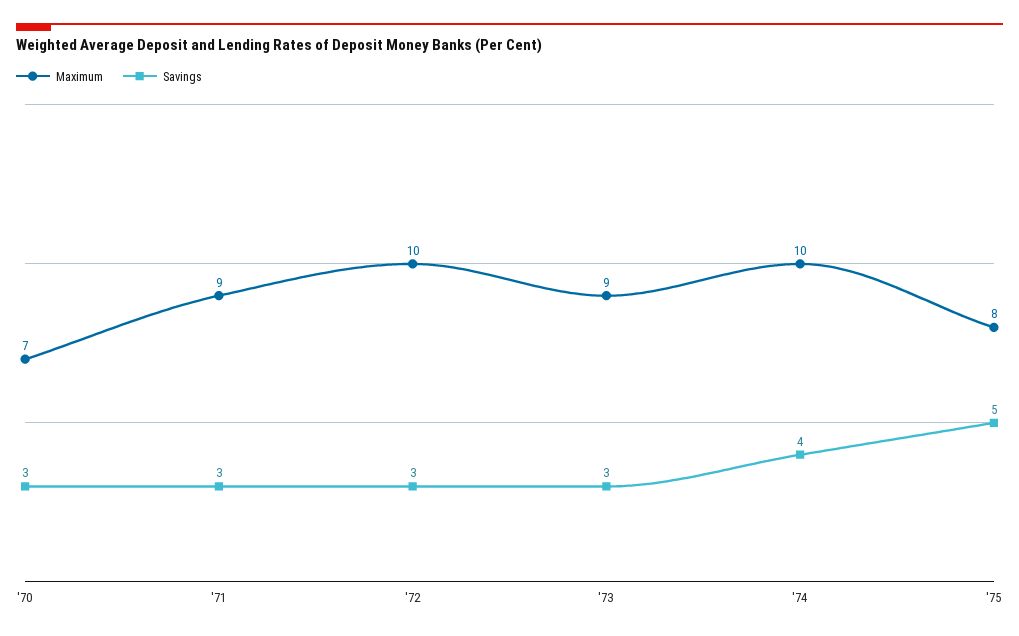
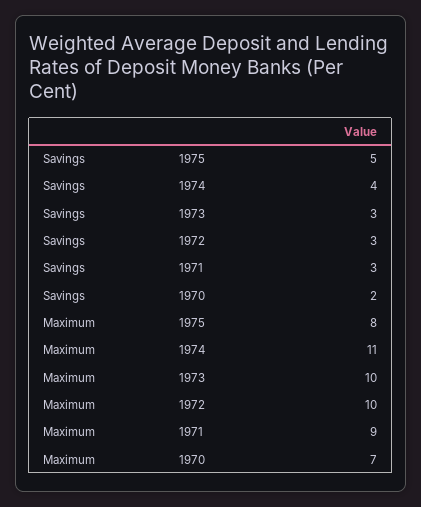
Savings, '70: 3 -> 2
Maximum, '73: 9 -> 10
Maximum, '74: 10 -> 11

